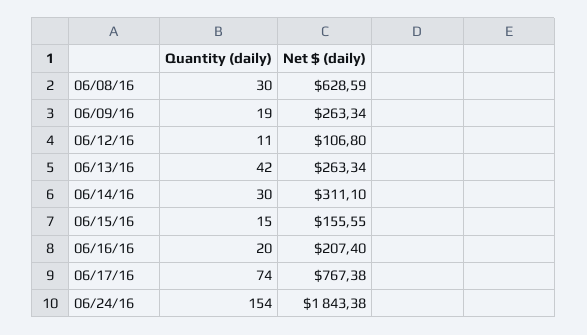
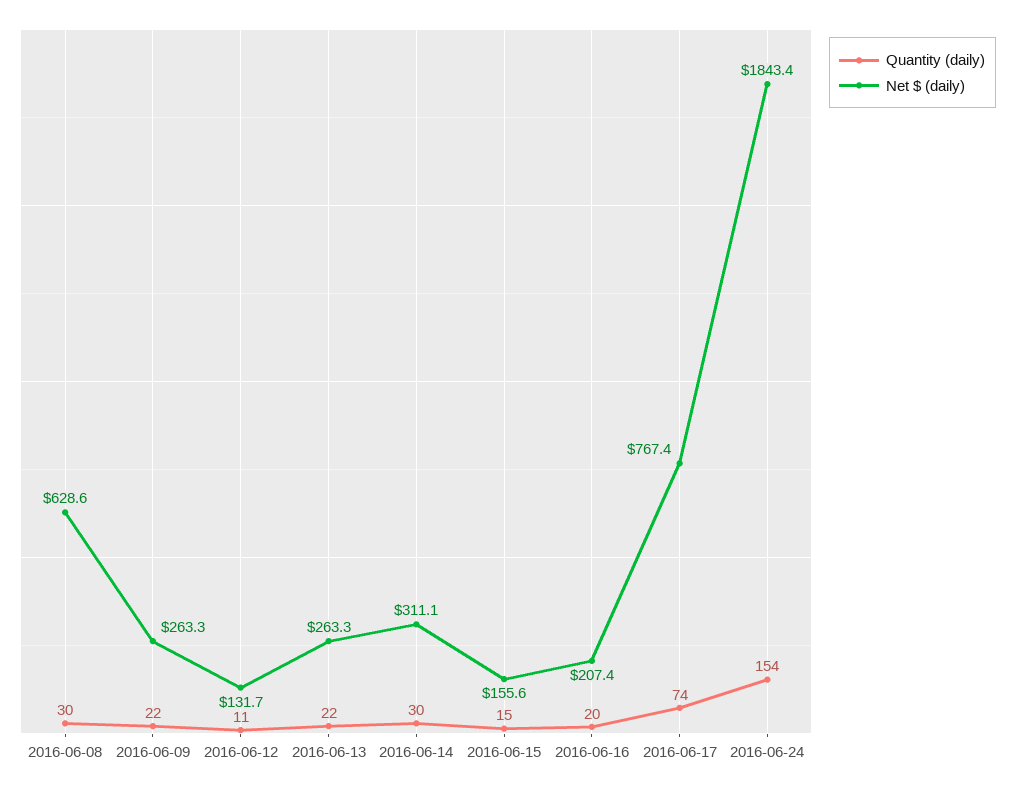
Quantity (daily), 06/09/16: 19 -> 22
Net $ (daily), 06/12/16: 106.8 -> 131.7
Quantity (daily), 06/13/16: 42 -> 22

